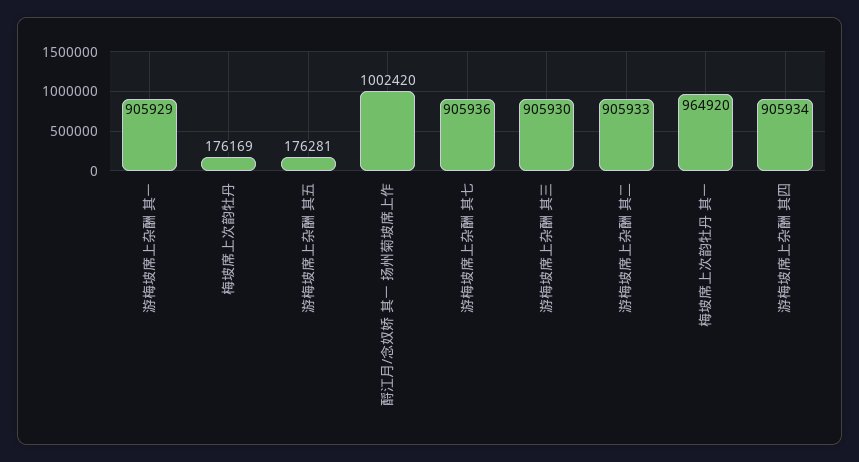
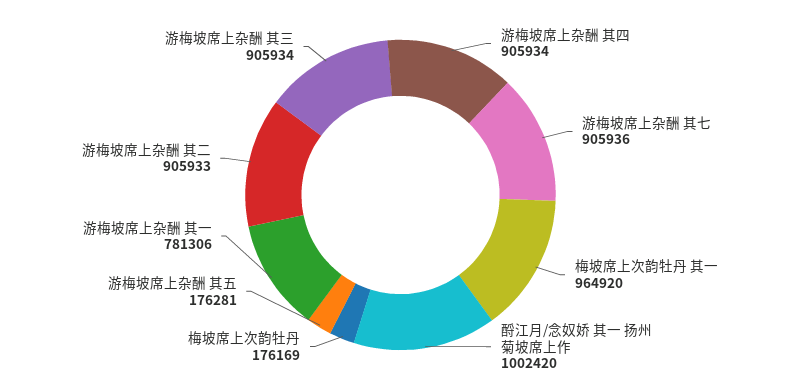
游梅坡席上杂酬 其一: 905929 -> 781306
游梅坡席上杂酬 其三: 905930 -> 905934

